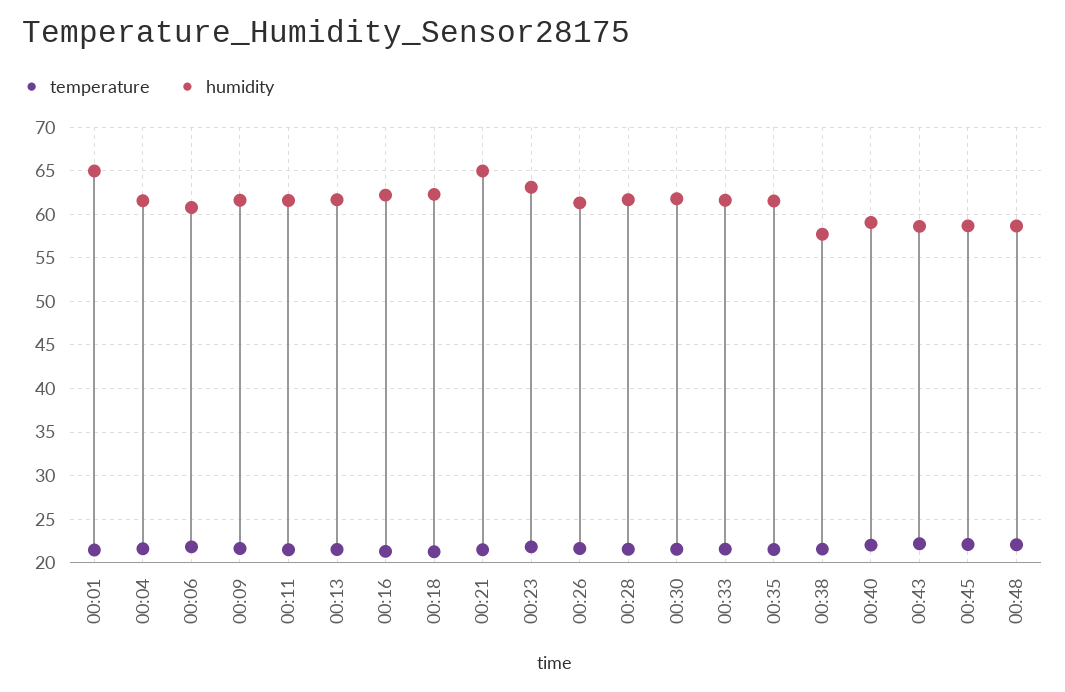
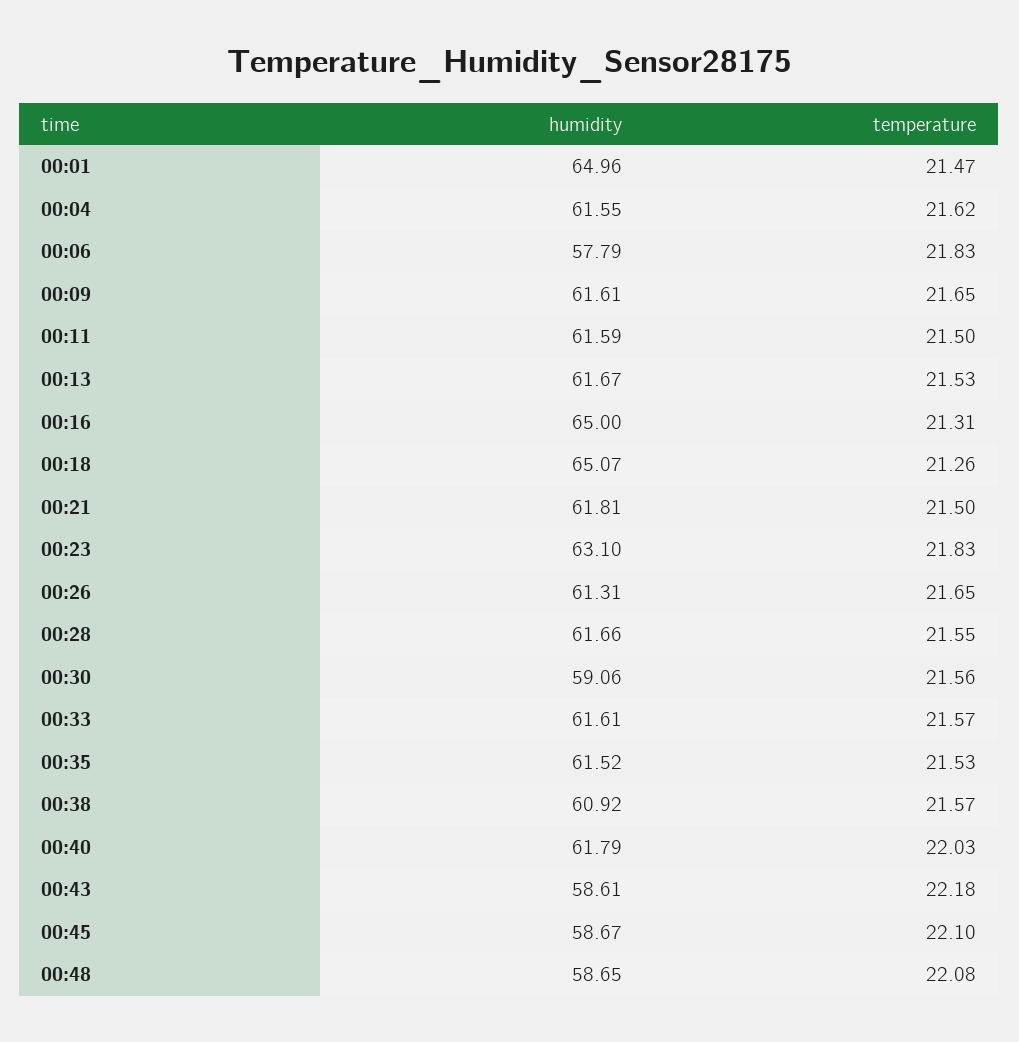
humidity, 00:06: 61 -> 57.79
humidity, 00:16: 62 -> 65
humidity, 00:18: 62 -> 65.07
humidity, 00:21: 65 -> 61.81
humidity, 00:30: 62 -> 59.06
humidity, 00:38: 58 -> 60.92
humidity, 00:40: 59 -> 61.79

